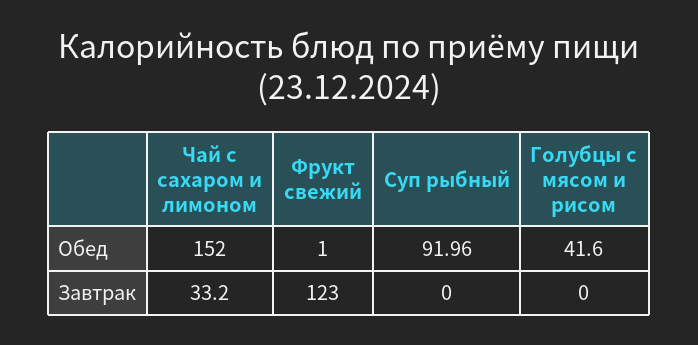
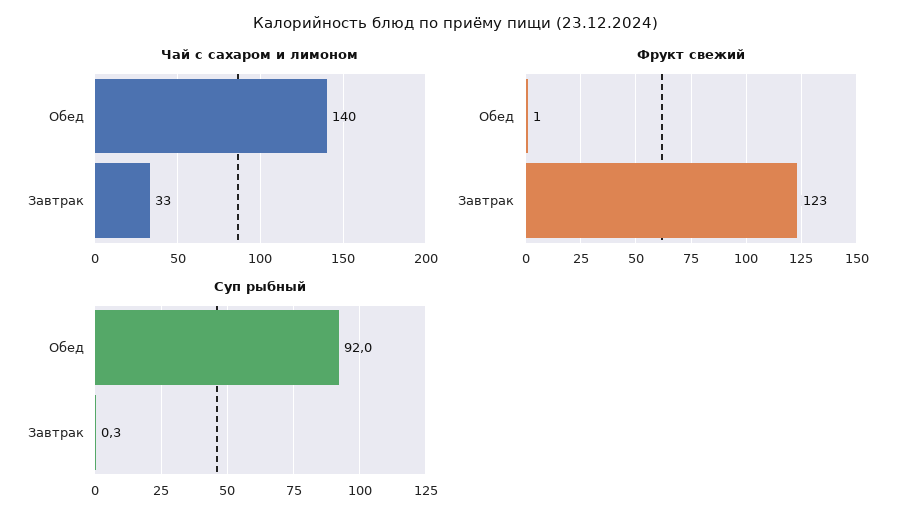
Чай с сахаром и лимоном, Обед: 152 -> 140
Голубцы с мясом и рисом, Обед: 41.6 -> none
Суп рыбный, Завтрак: 0 -> 0.3
Голубцы с мясом и рисом, Завтрак: 0 -> none

